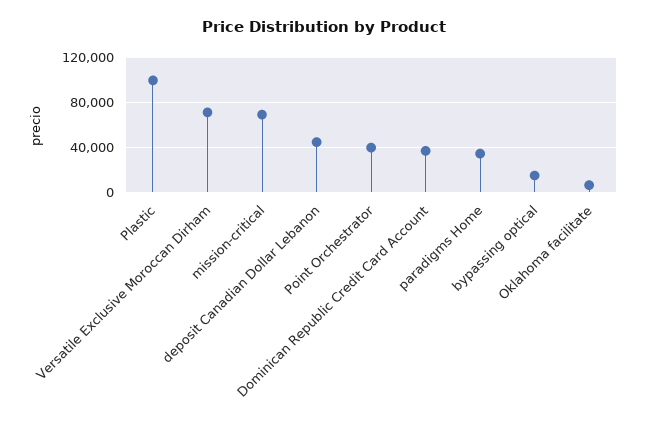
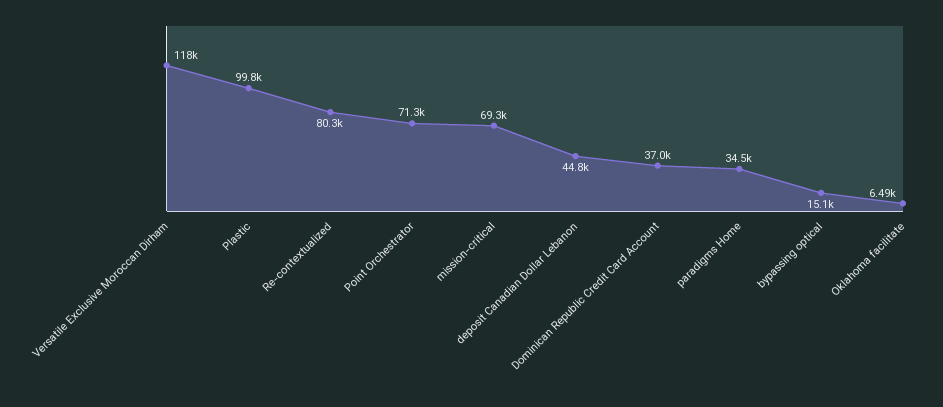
Versatile Exclusive Moroccan Dirham: 70000 -> 118000
Point Orchestrator: 40000 -> 71300
Re-contextualized: none -> 80300

